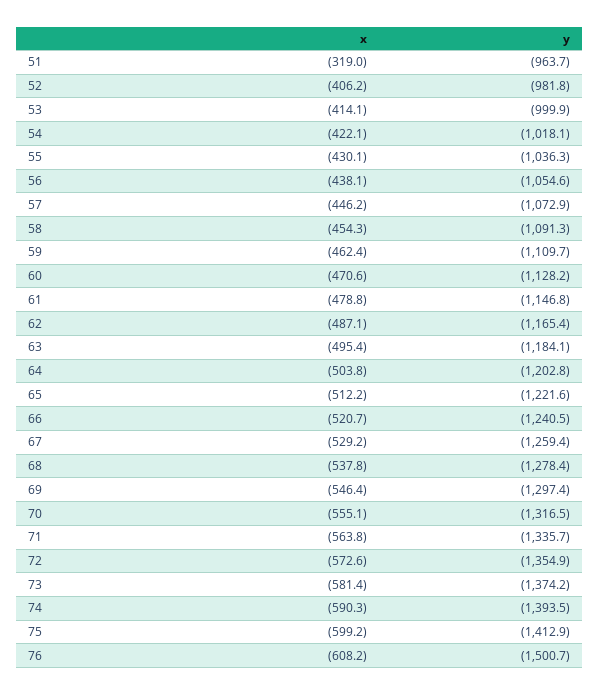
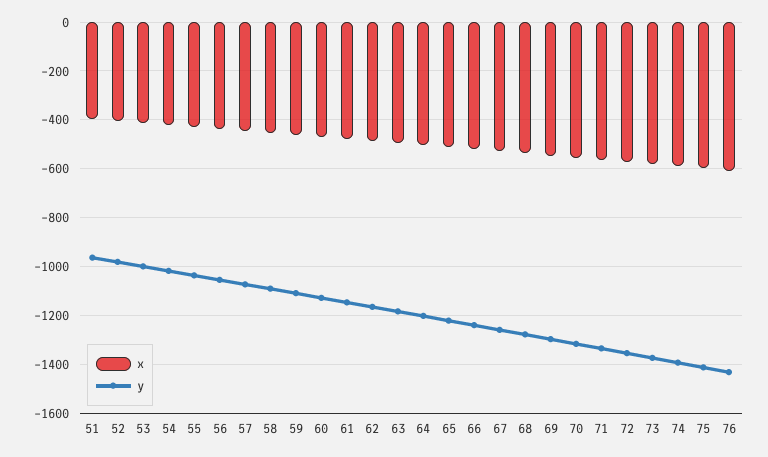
x, 51: -319 -> -400
y, 76: -1500.7 -> -1425

